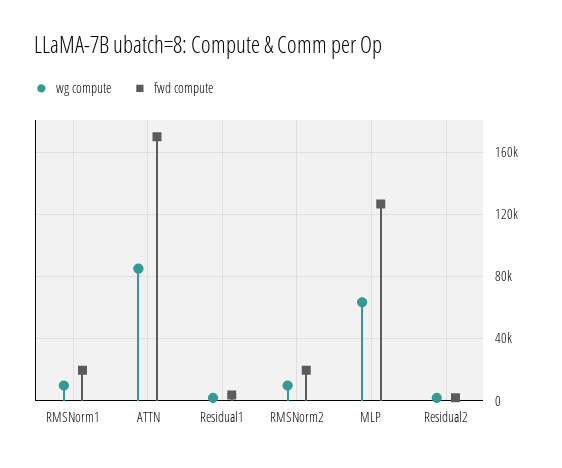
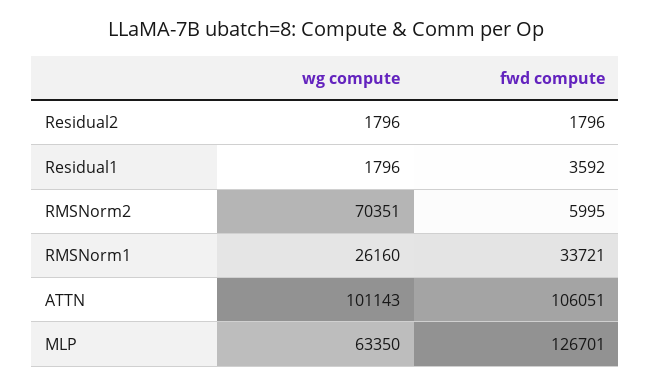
wg compute, RMSNorm1: 10000 -> 26160
fwd compute, RMSNorm1: 20000 -> 33721
wg compute, ATTN: 85000 -> 101143
fwd compute, ATTN: 170000 -> 106051
wg compute, RMSNorm2: 10000 -> 70351
fwd compute, RMSNorm2: 20000 -> 5995

